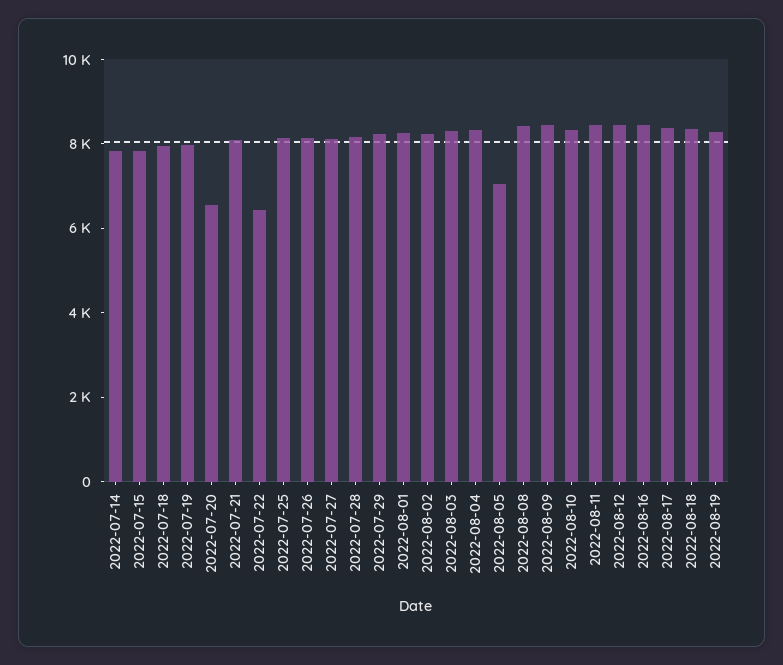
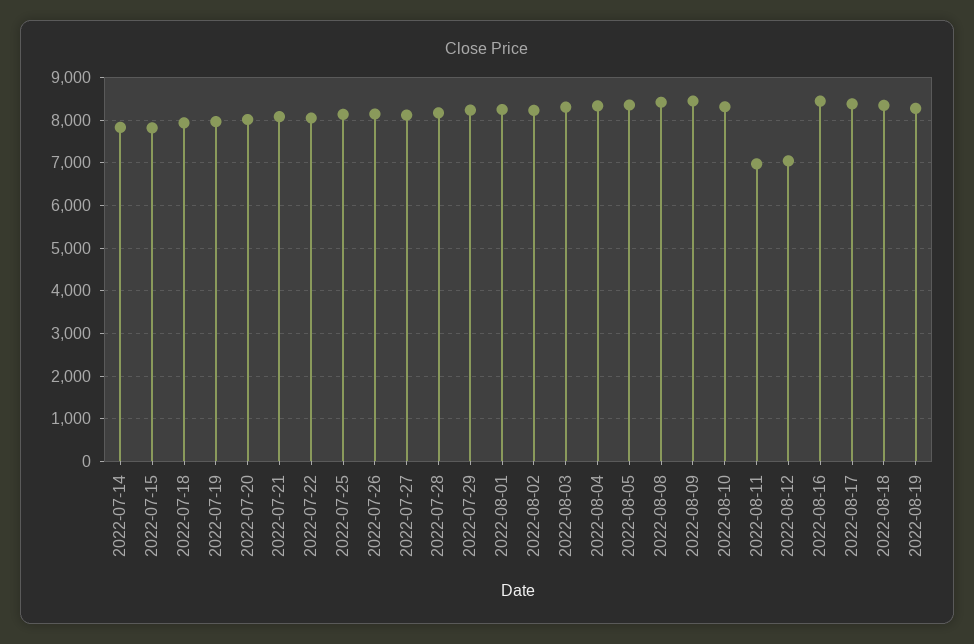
2022-07-20: 6500 -> 8000
2022-07-22: 6500 -> 8000
2022-08-05: 7000 -> 8400
2022-08-11: 8500 -> 7000
2022-08-12: 8500 -> 7000

